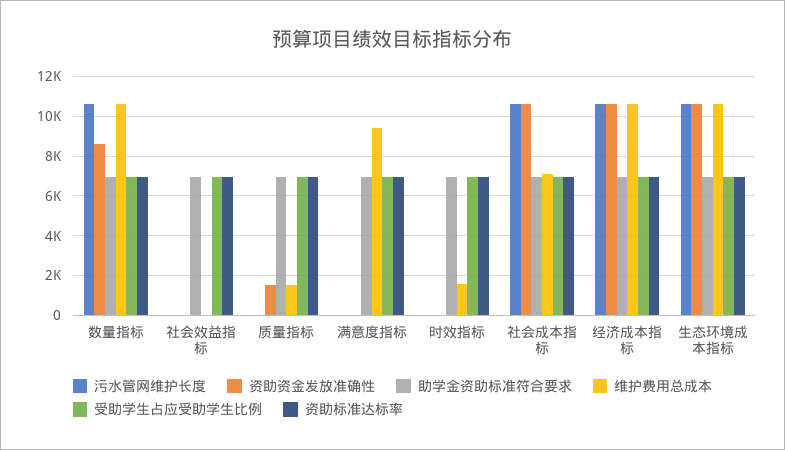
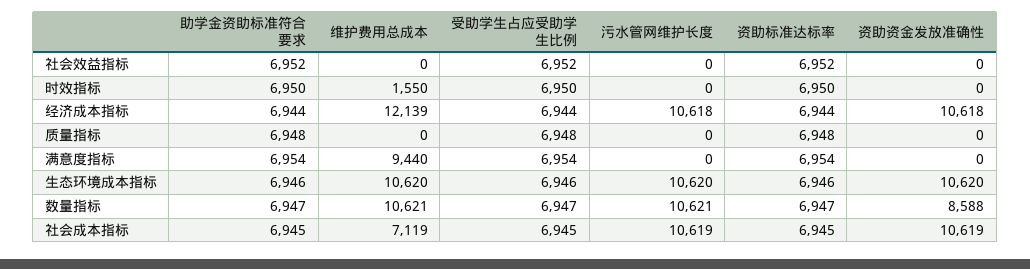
资助资金发放准确性, 质量指标: 1500 -> 0
维护费用总成本, 质量指标: 1500 -> 0
维护费用总成本, 经济成本指标: 10500 -> 12139

